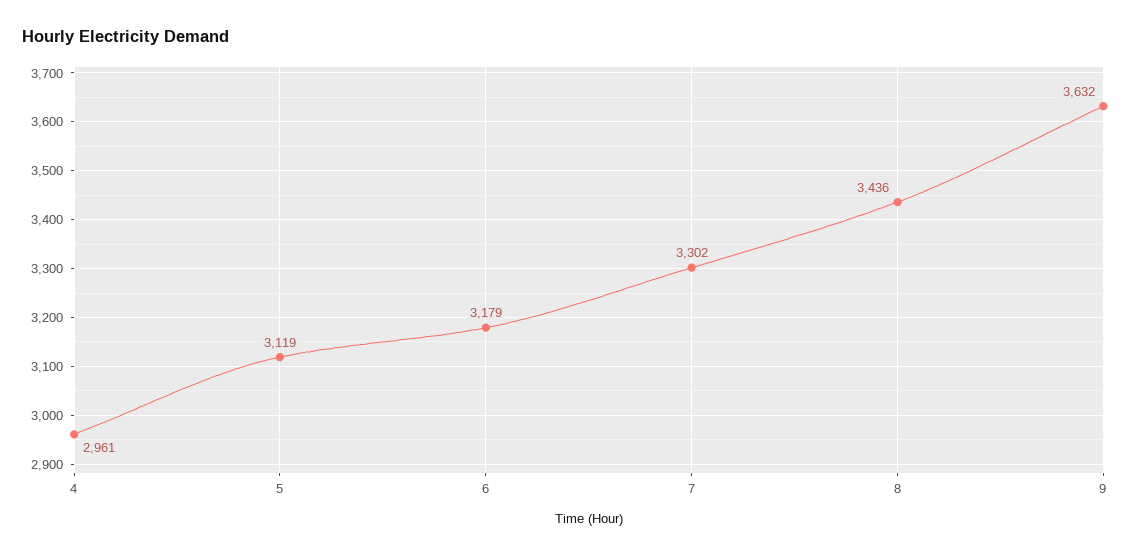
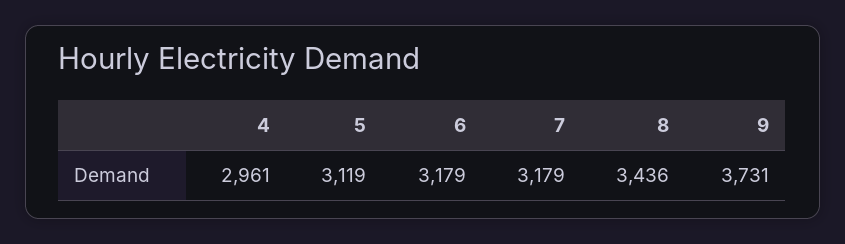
7: 3302 -> 3179
9: 3632 -> 3731

